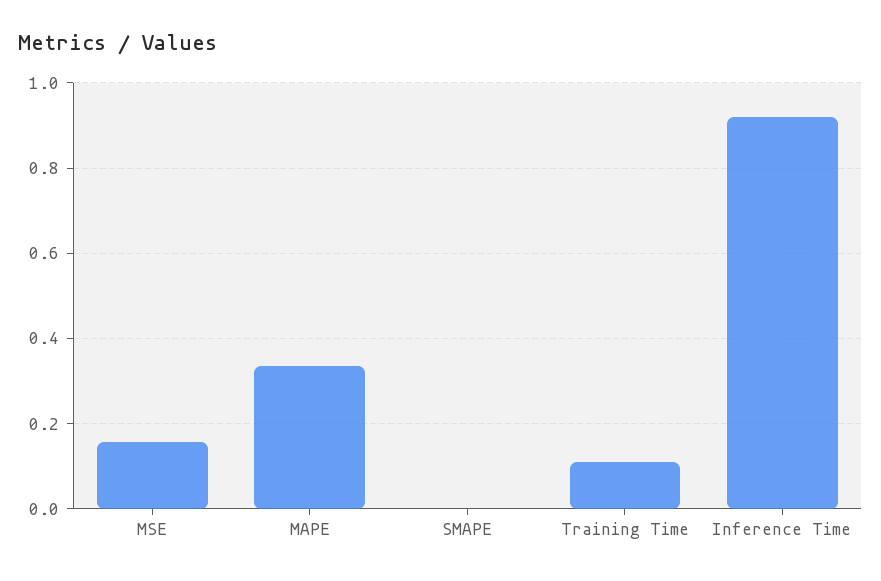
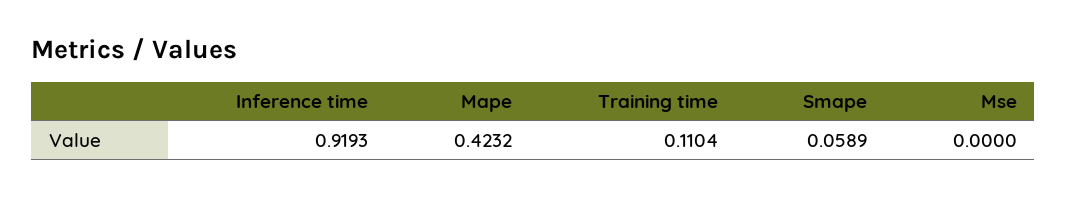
MSE: 0.16 -> 0
MAPE: 0.34 -> 0.4232
SMAPE: 0 -> 0.0589

